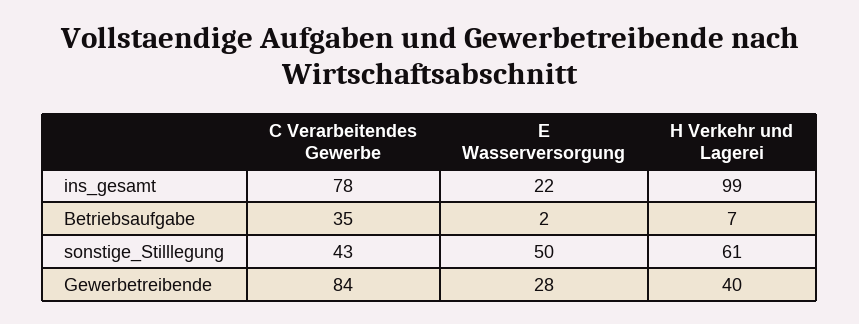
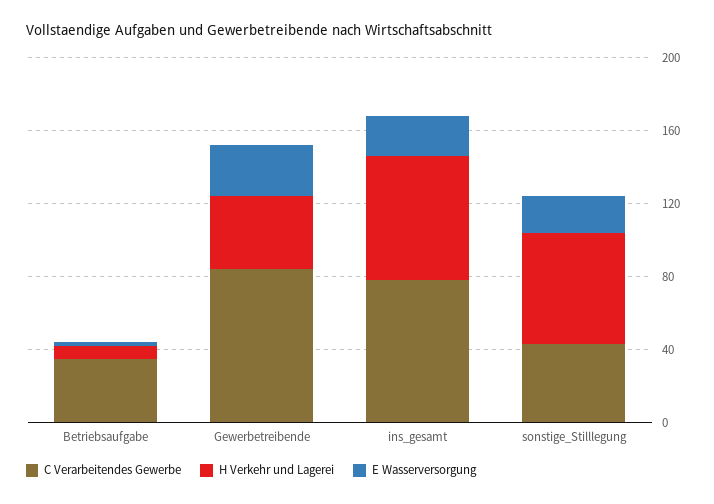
H Verkehr und Lagerei, ins_gesamt: 99 -> 70
E Wasserversorgung, sonstige_Stilllegung: 50 -> 20

